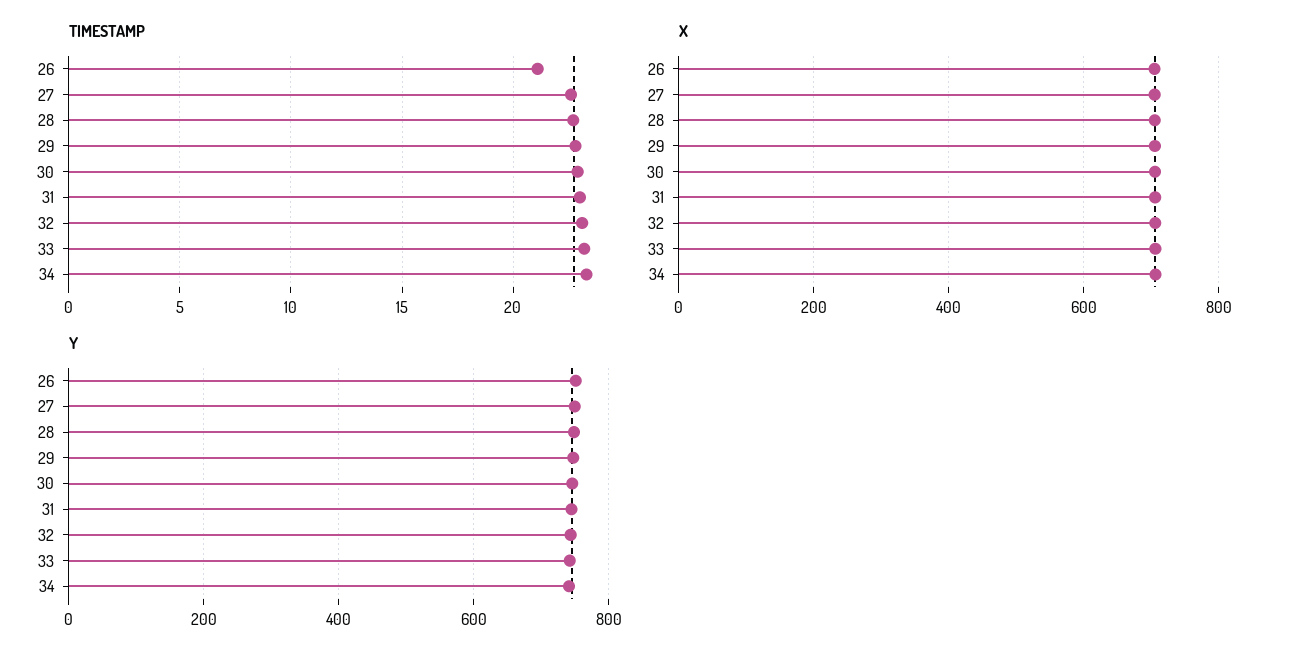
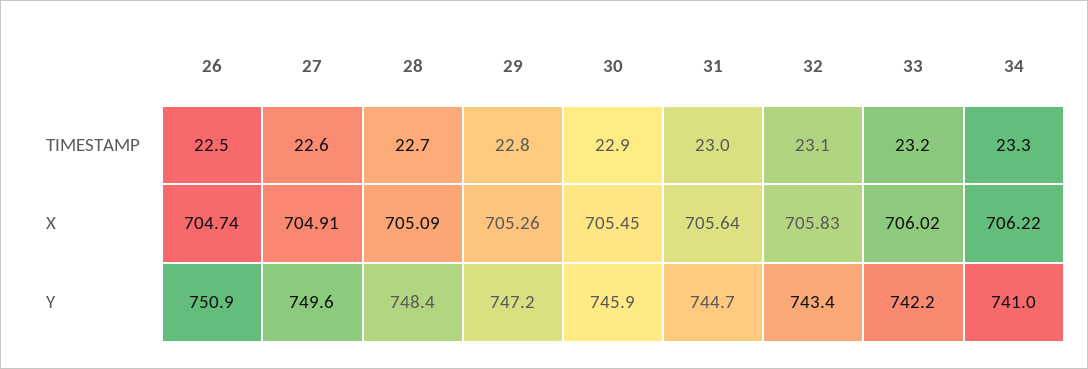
TIMESTAMP, 26: 21 -> 22.5

